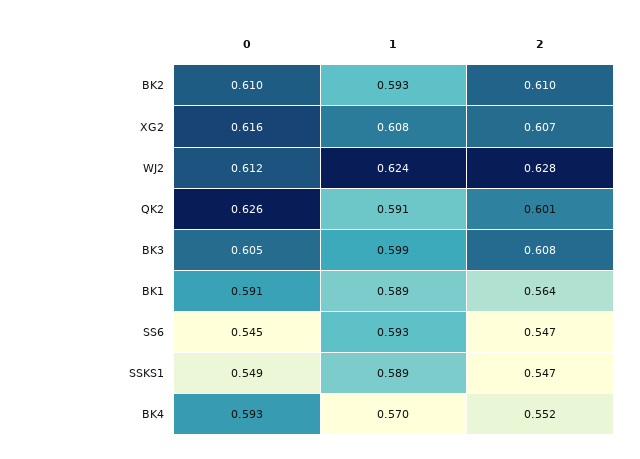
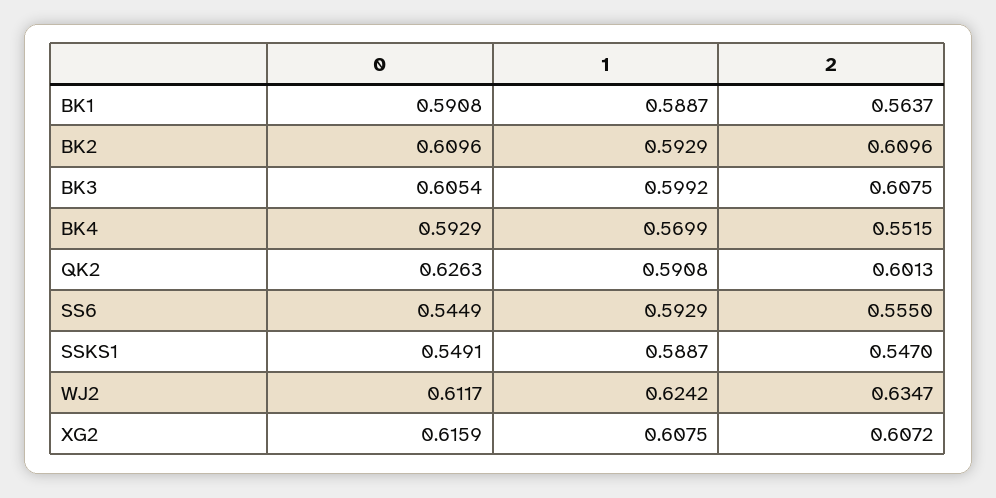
2, WJ2: 0.628 -> 0.6347
2, SS6: 0.547 -> 0.555

